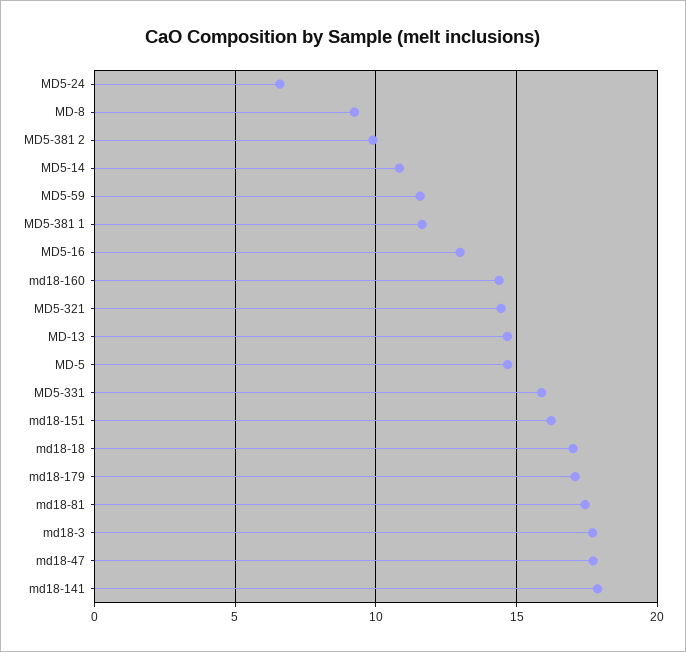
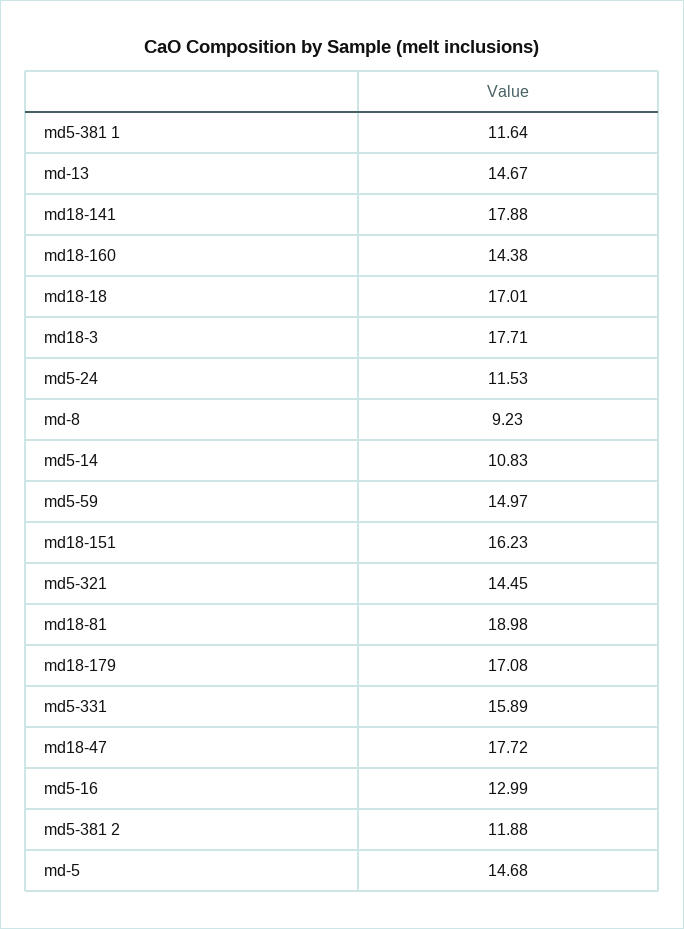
MD5-24: 6.5 -> 11.53
MD5-381 2: 10 -> 11.88
MD5-59: 11.5 -> 14.97
md18-81: 17.5 -> 18.98

